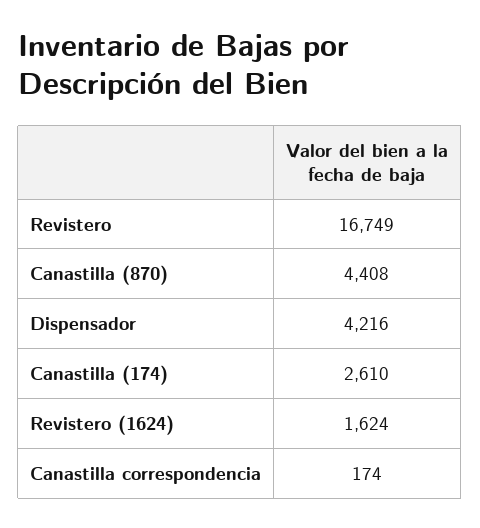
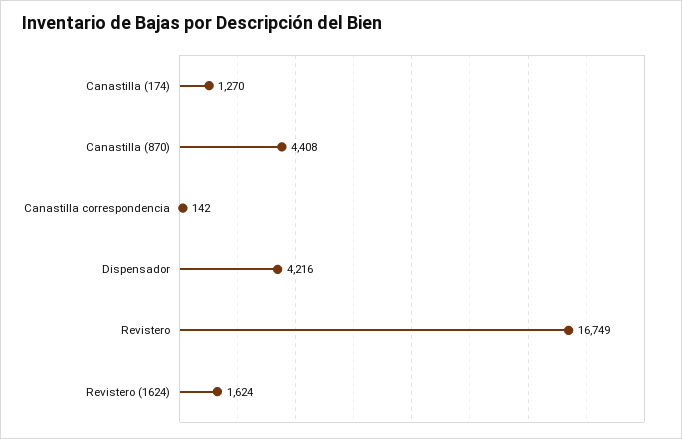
Canastilla (174): 2610 -> 1270
Canastilla correspondencia: 174 -> 142

